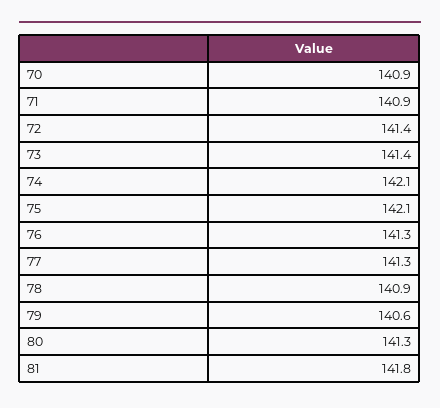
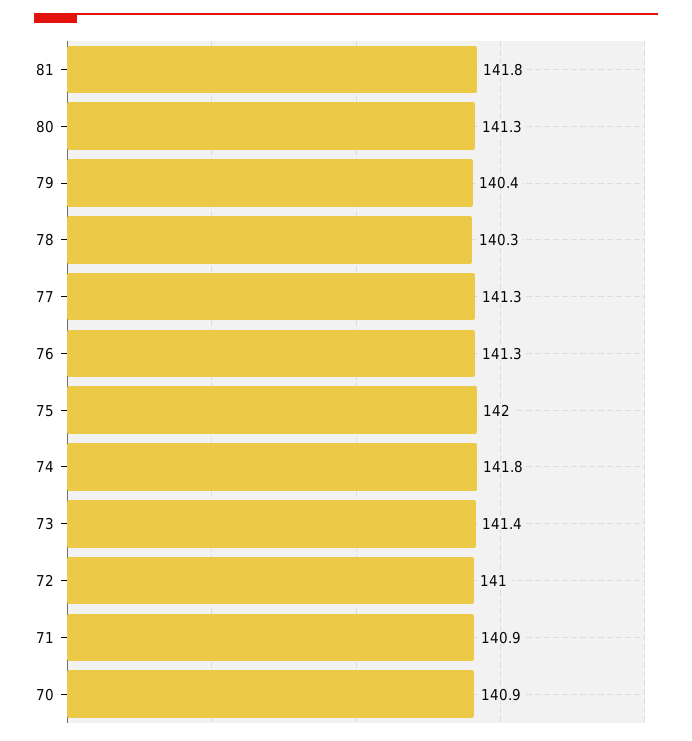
72: 141.4 -> 141
74: 142.1 -> 141.8
75: 142.1 -> 142
78: 140.9 -> 140.3
79: 140.6 -> 140.4

